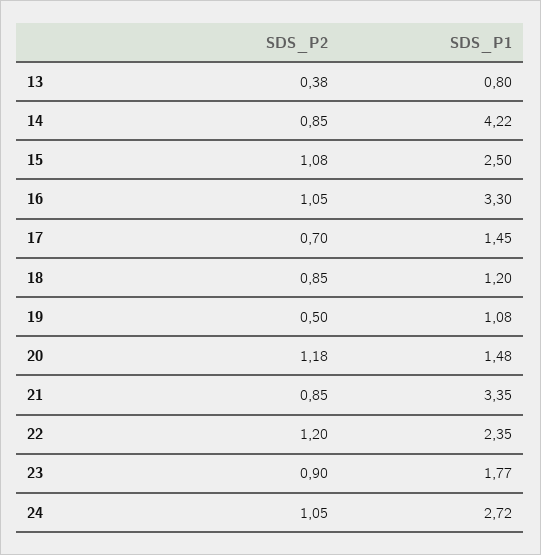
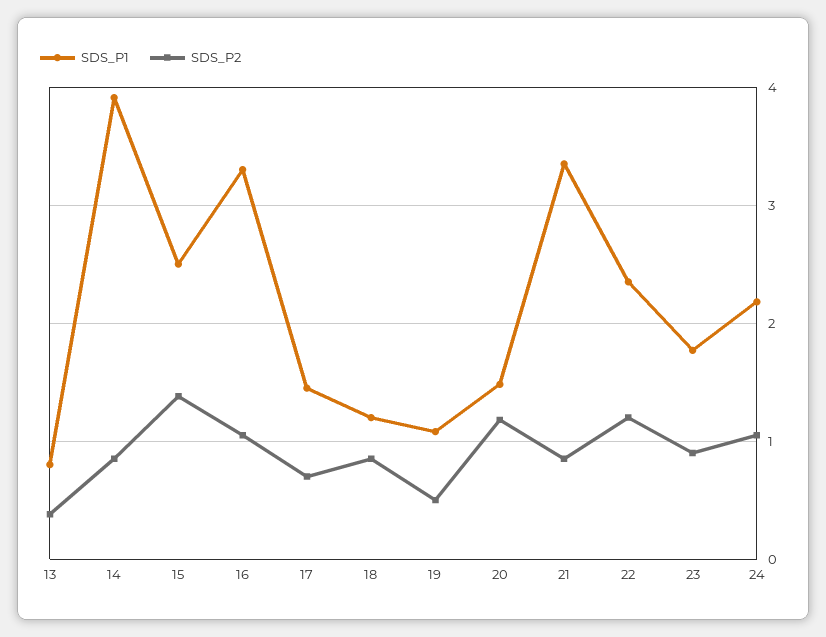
SDS_P1, 14: 4.22 -> 3.9
SDS_P2, 15: 1.08 -> 1.4
SDS_P1, 24: 2.72 -> 2.2

